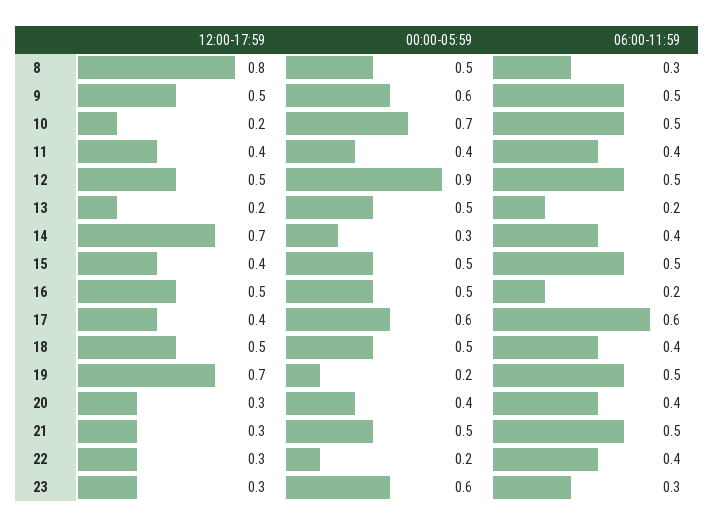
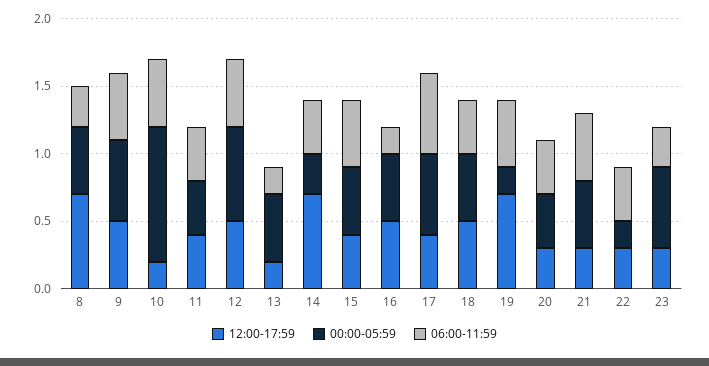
12:00-17:59, 8: 0.8 -> 0.7
00:00-05:59, 10: 0.7 -> 1
00:00-05:59, 12: 0.9 -> 0.7

